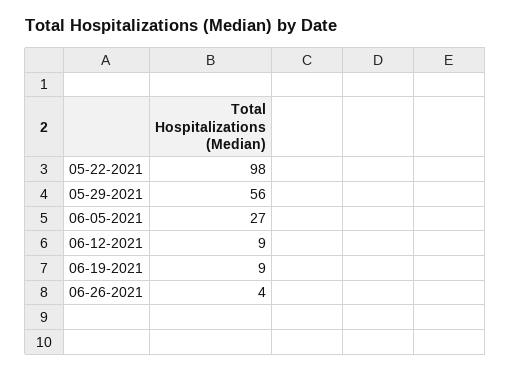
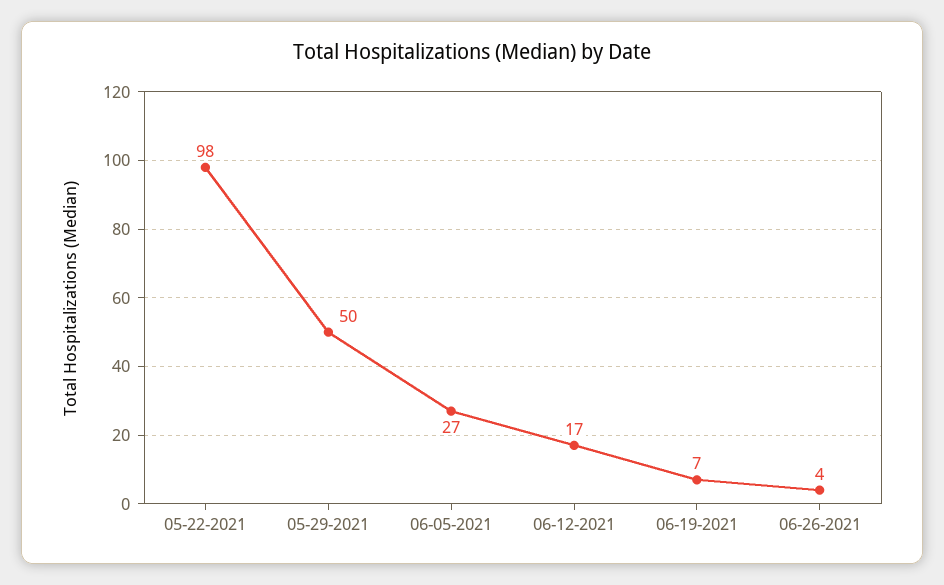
05-29-2021: 56 -> 50
06-12-2021: 9 -> 17
06-19-2021: 9 -> 7

